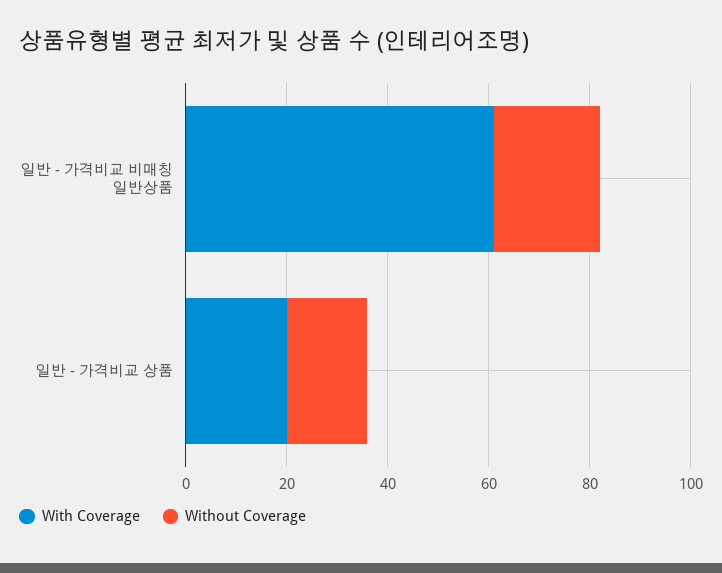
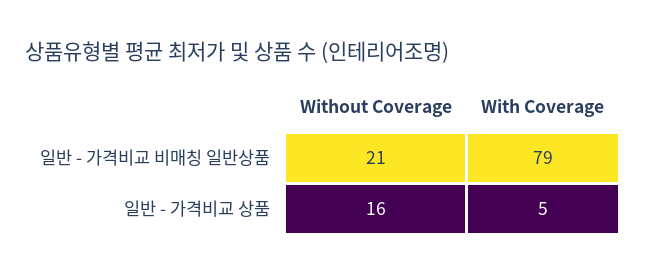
With Coverage, 일반 - 가격비교 비매칭 일반상품: 60 -> 79
With Coverage, 일반 - 가격비교 상품: 20 -> 5

